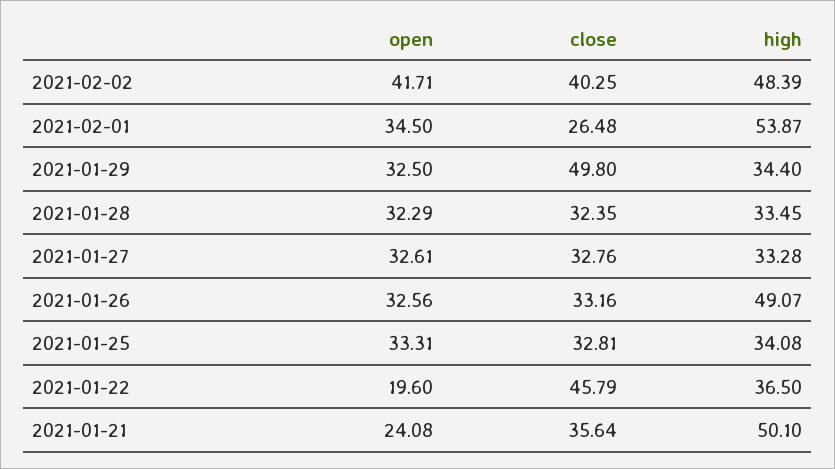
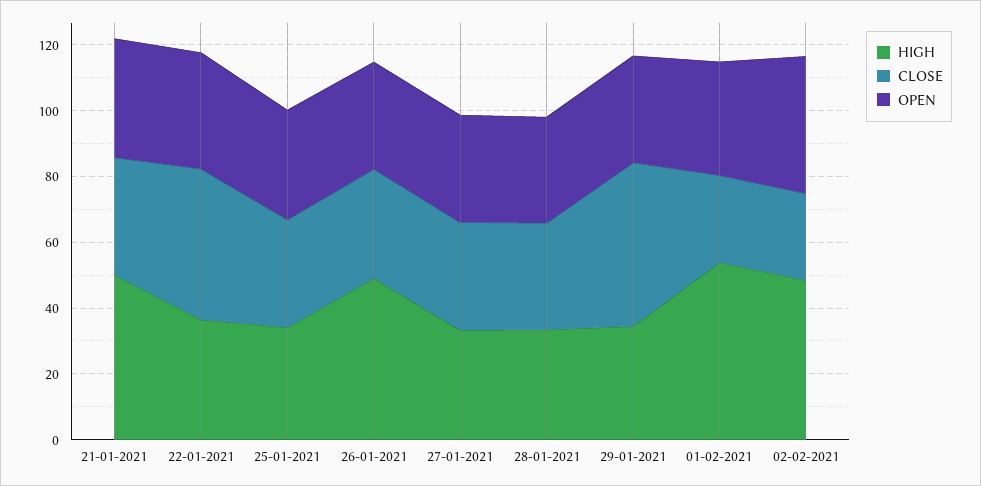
close, 2021-02-02: 40.25 -> 25
open, 2021-01-22: 19.6 -> 35
open, 2021-01-21: 24.08 -> 35

